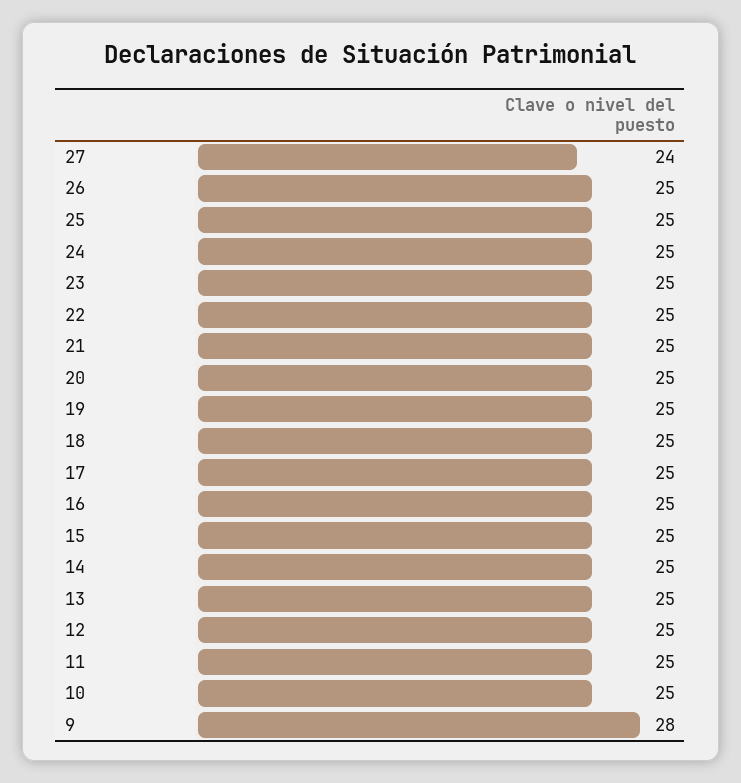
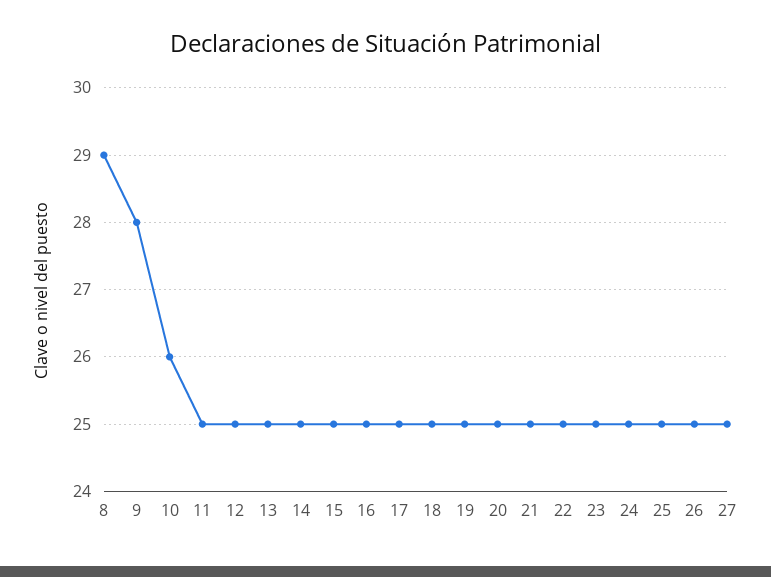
27: 24 -> 25
10: 25 -> 26
8: none -> 29

